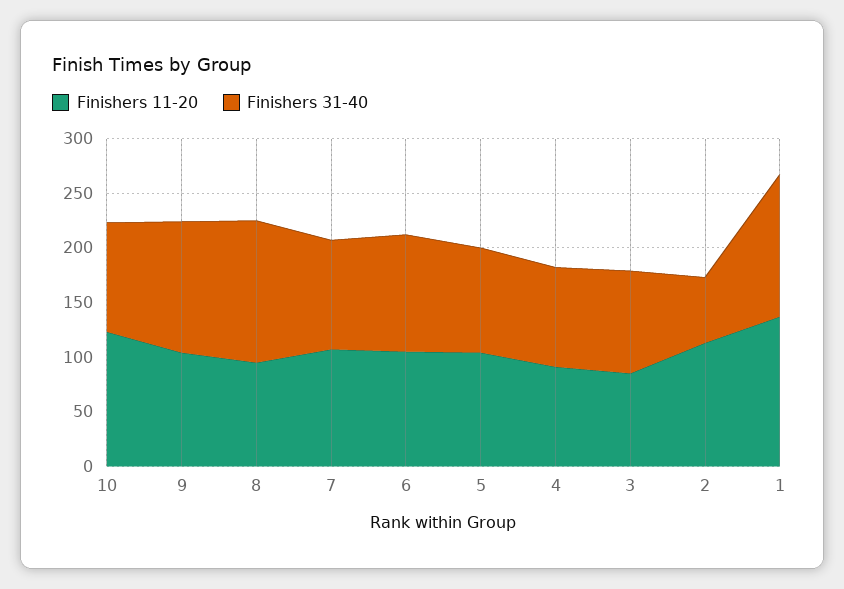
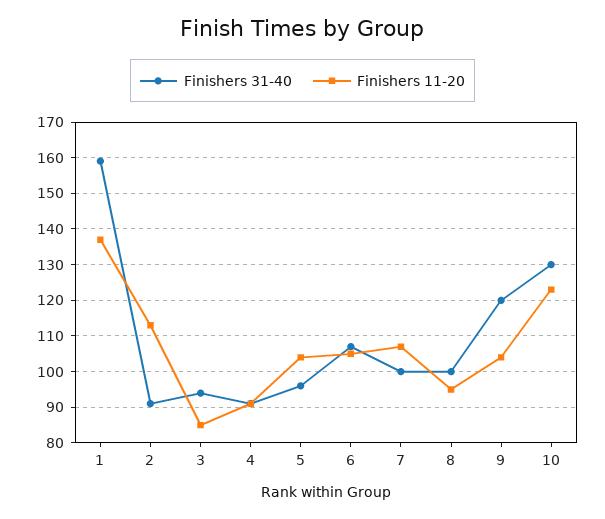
Finishers 31-40, 10: 100 -> 130
Finishers 31-40, 8: 130 -> 100
Finishers 31-40, 2: 60 -> 90
Finishers 31-40, 1: 130 -> 160

